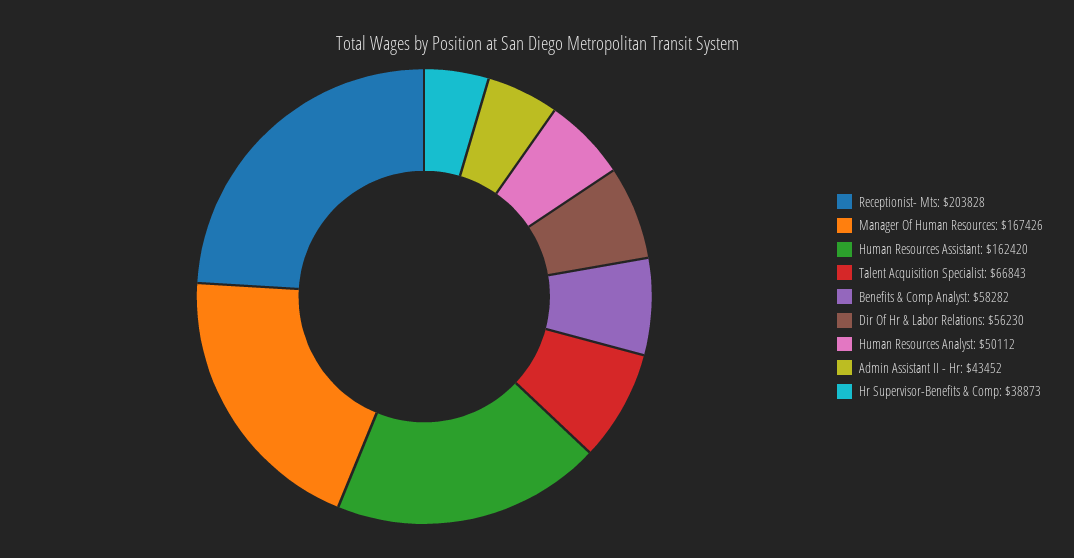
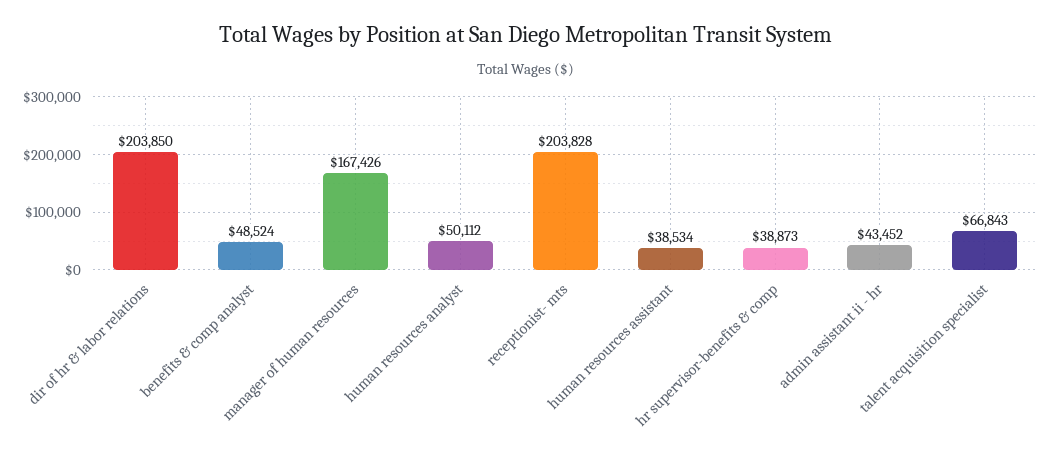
Human Resources Assistant: 162420 -> 38534
Benefits & Comp Analyst: 58282 -> 48524
Dir Of Hr & Labor Relations: 56230 -> 203850

